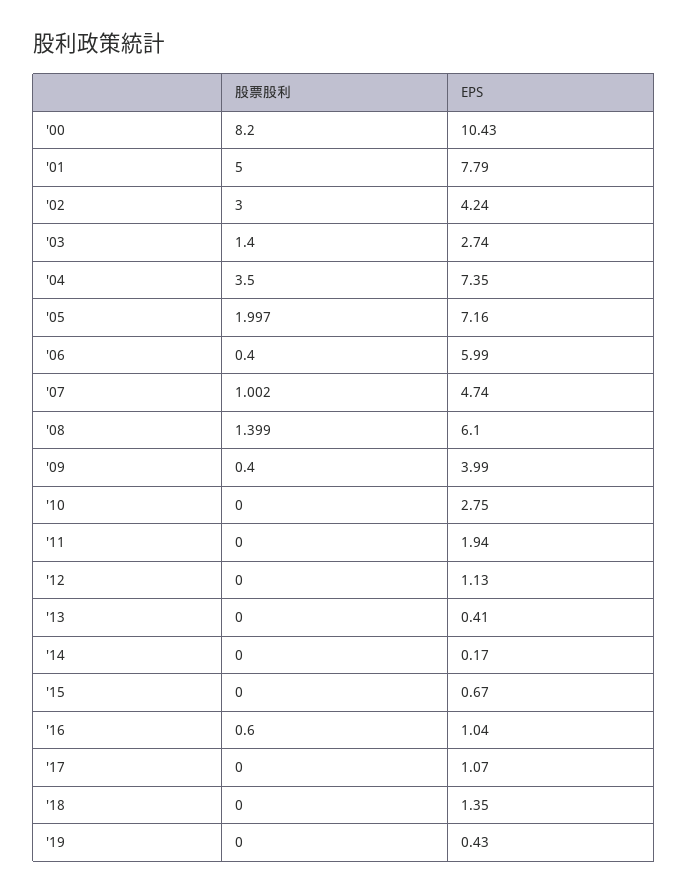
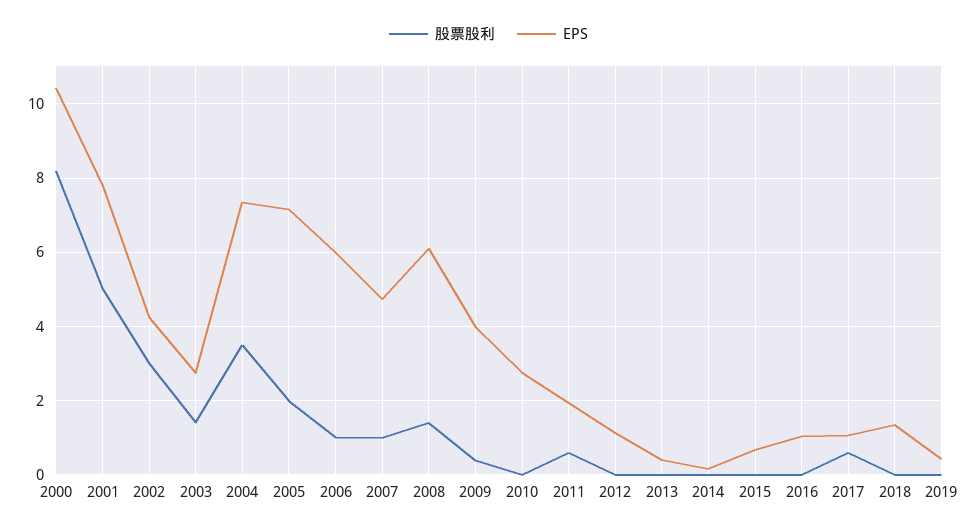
股票股利, '06: 0.4 -> 1
股票股利, '11: 0 -> 0.6
股票股利, '16: 0.6 -> 0
股票股利, '17: 0 -> 0.6

